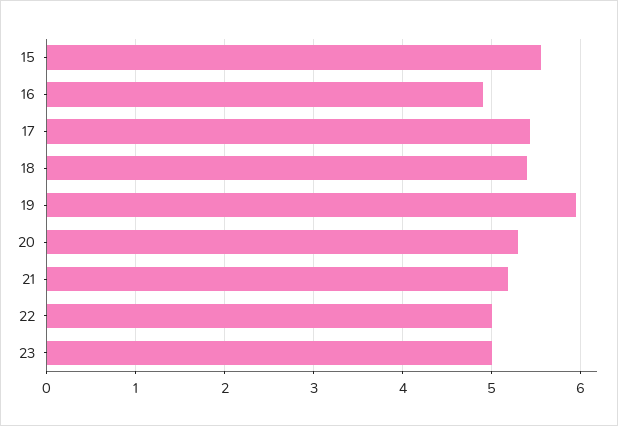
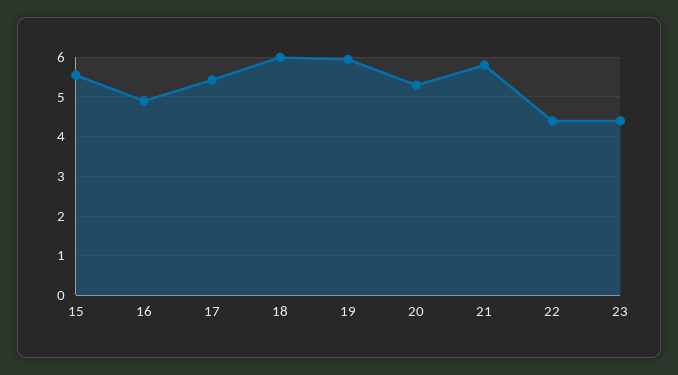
18: 5.4 -> 6
21: 5.2 -> 5.8
22: 5 -> 4.4
23: 5 -> 4.4

